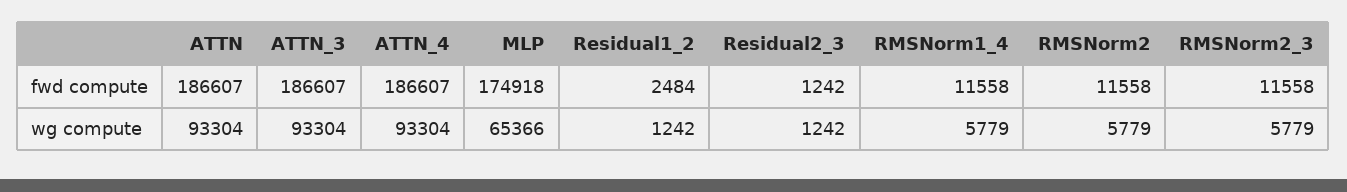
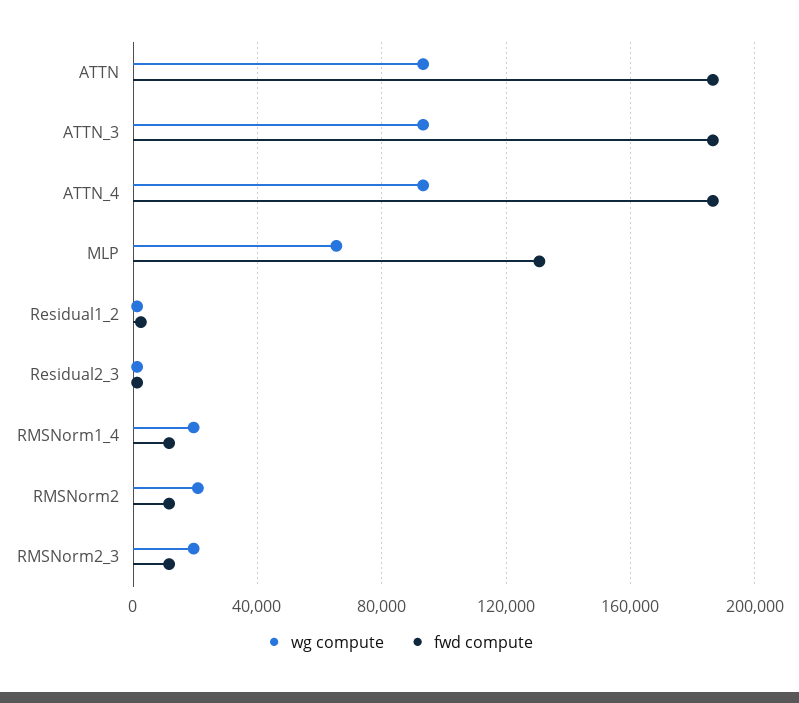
fwd compute, MLP: 174918 -> 130000
wg compute, RMSNorm1_4: 5779 -> 20000
wg compute, RMSNorm2: 5779 -> 20000
wg compute, RMSNorm2_3: 5779 -> 20000

